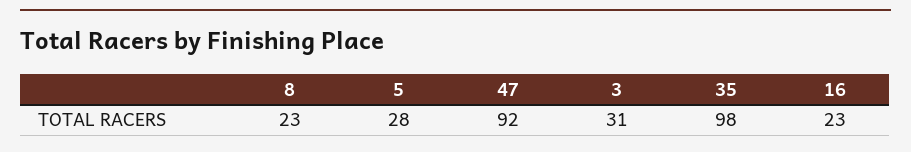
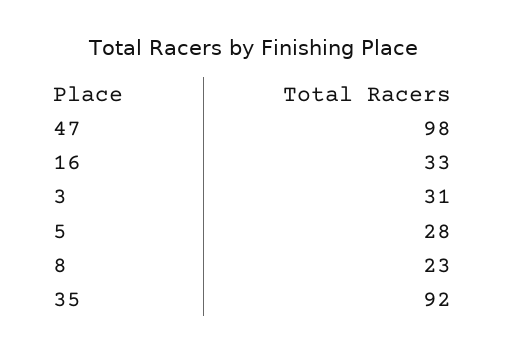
47: 92 -> 98
35: 98 -> 92
16: 23 -> 33

